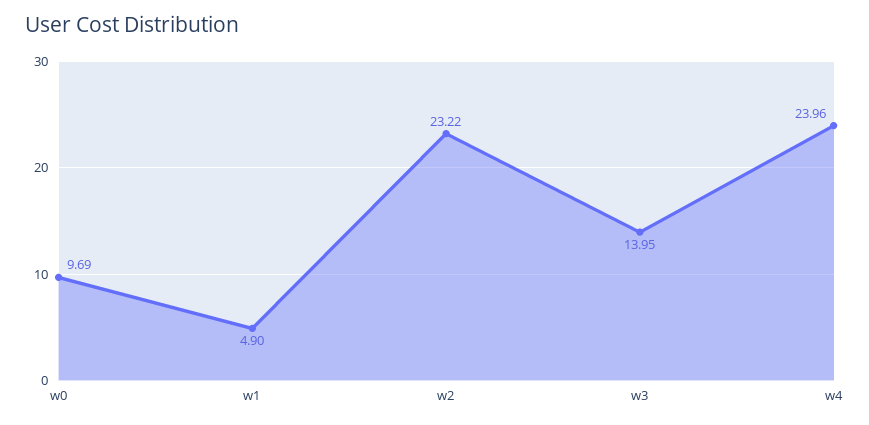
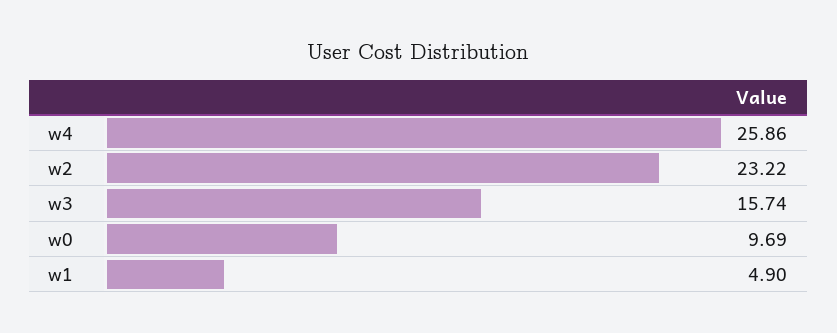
w3: 13.95 -> 15.74
w4: 23.96 -> 25.86

